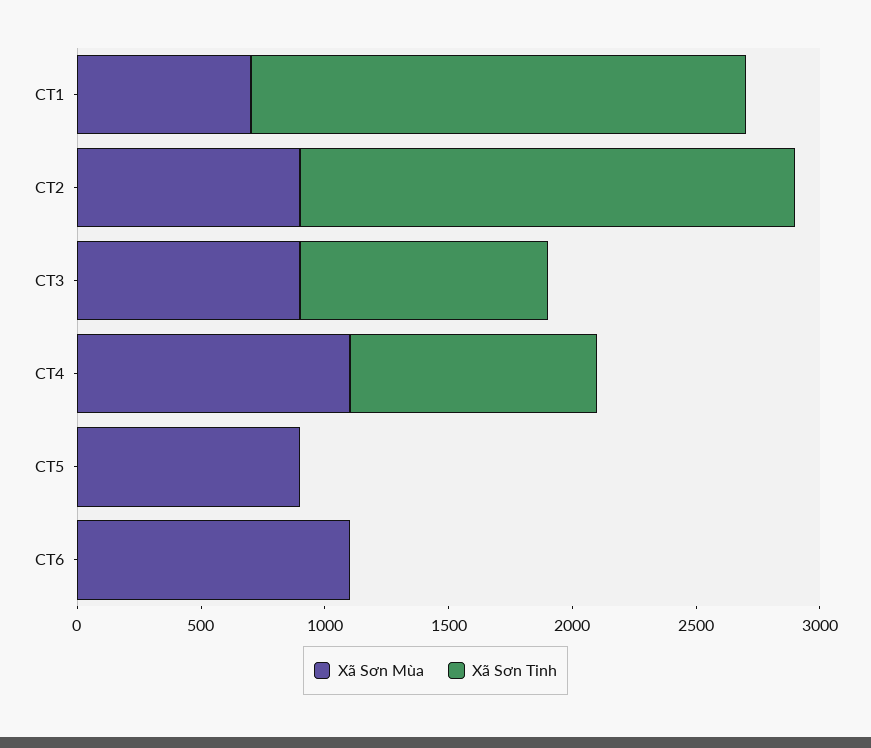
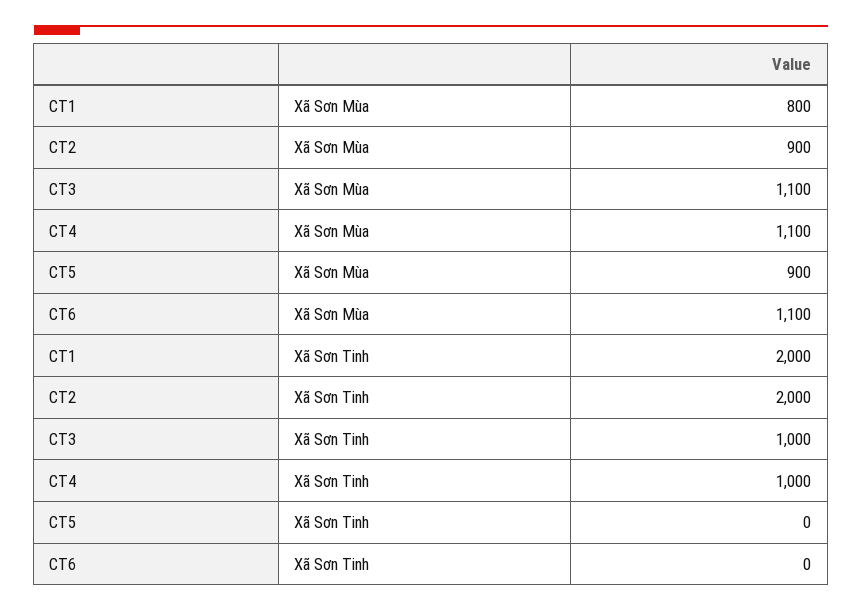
Xã Sơn Mùa, CT1: 700 -> 800
Xã Sơn Mùa, CT3: 900 -> 1100

